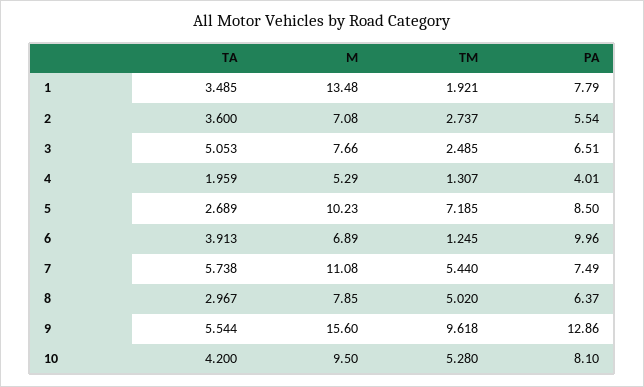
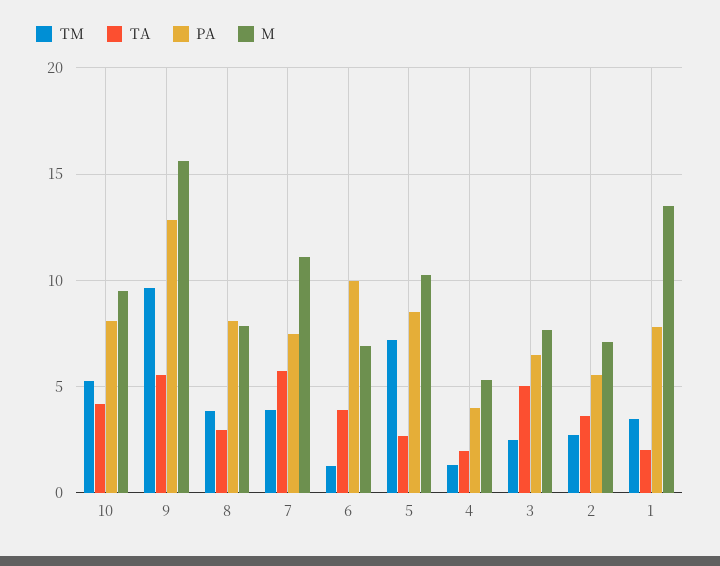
TA, 1: 3.485 -> 2
TM, 1: 1.921 -> 3.5
TM, 7: 5.44 -> 4
TM, 8: 5.02 -> 4
PA, 8: 6.37 -> 8

